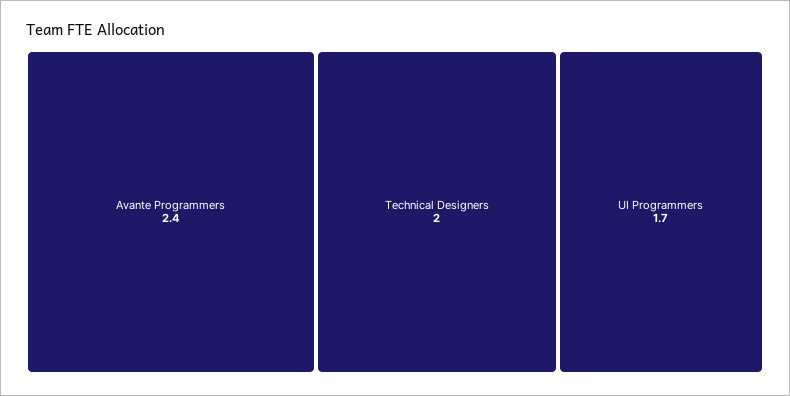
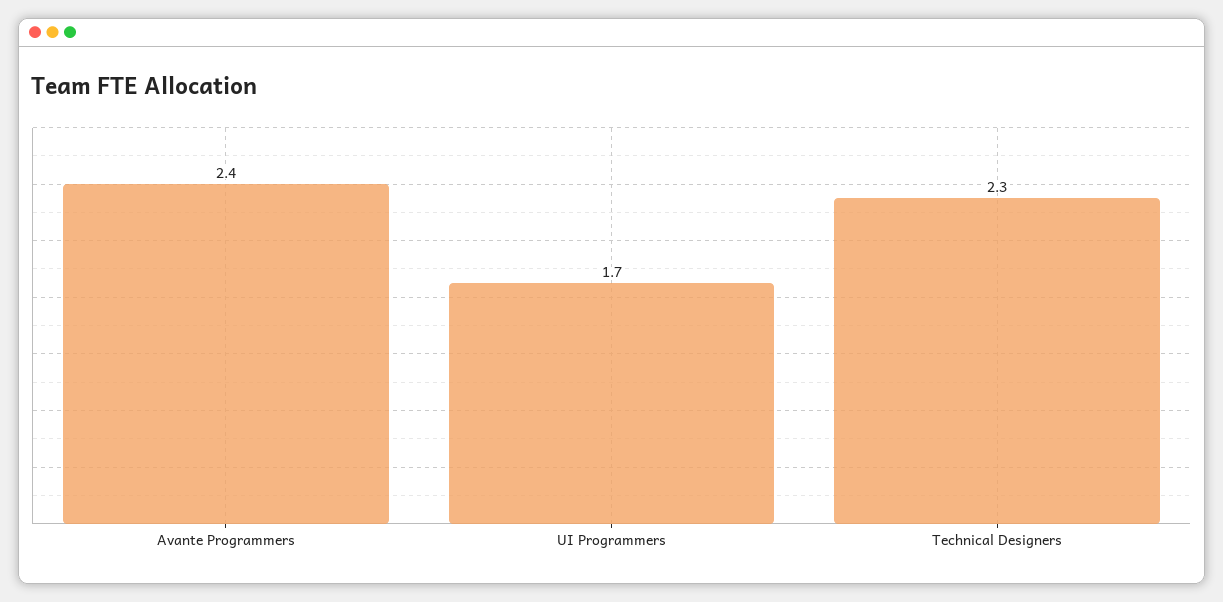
Technical Designers: 2 -> 2.3

